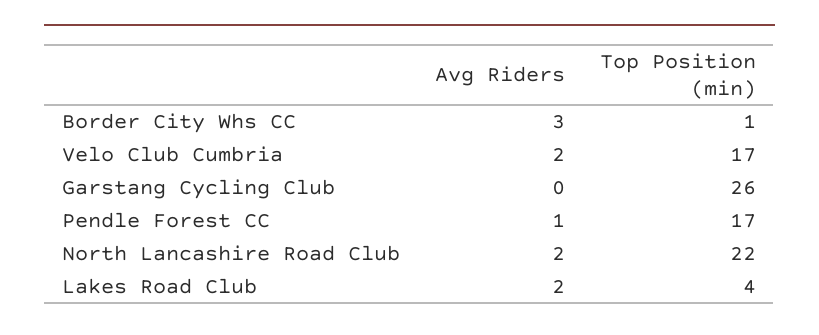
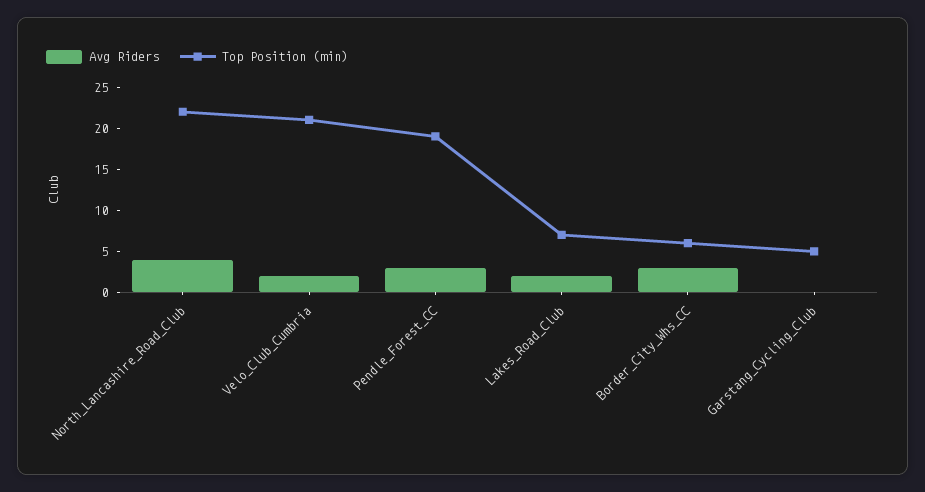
Top Position (min), Border City Whs CC: 1 -> 6
Top Position (min), Velo Club Cumbria: 17 -> 21
Top Position (min), Garstang Cycling Club: 26 -> 5
Avg Riders, Pendle Forest CC: 1 -> 3
Top Position (min), Pendle Forest CC: 17 -> 19
Avg Riders, North Lancashire Road Club: 2 -> 4
Top Position (min), Lakes Road Club: 4 -> 7

